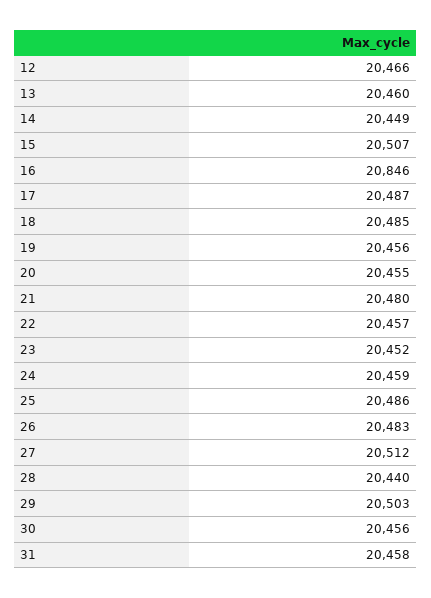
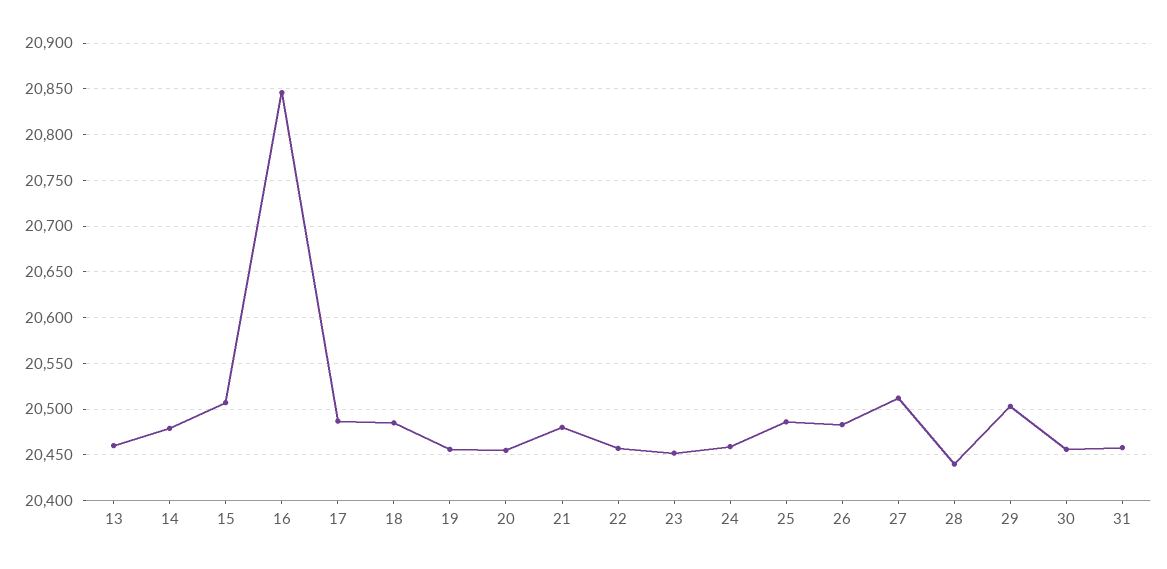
12: 20466 -> none
14: 20449 -> 20480

